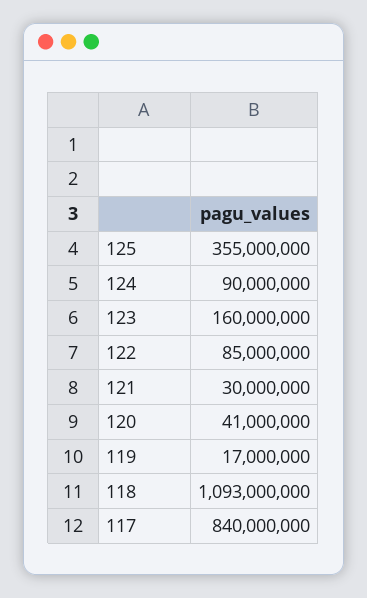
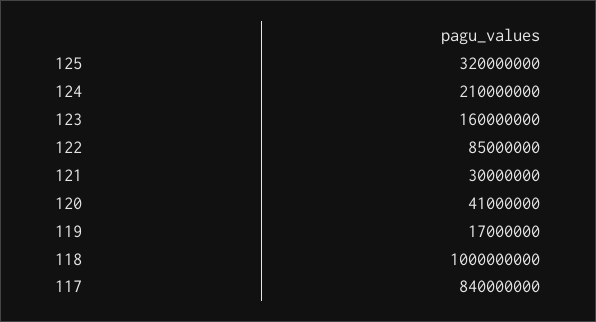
125: 355000000 -> 320000000
124: 90000000 -> 210000000
118: 1093000000 -> 1000000000

